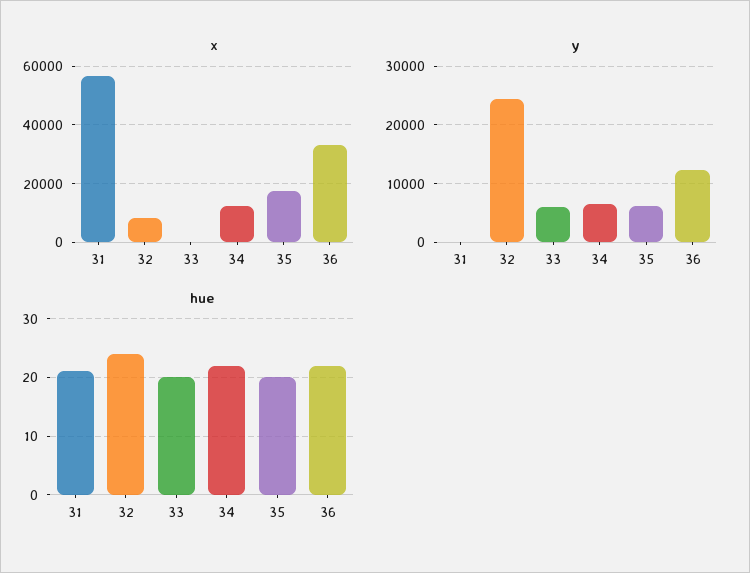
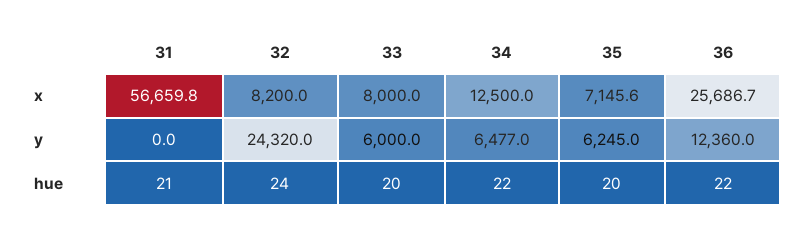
x, 33: 0 -> 8000
x, 35: 17500 -> 7145.6
x, 36: 32500 -> 25686.7

